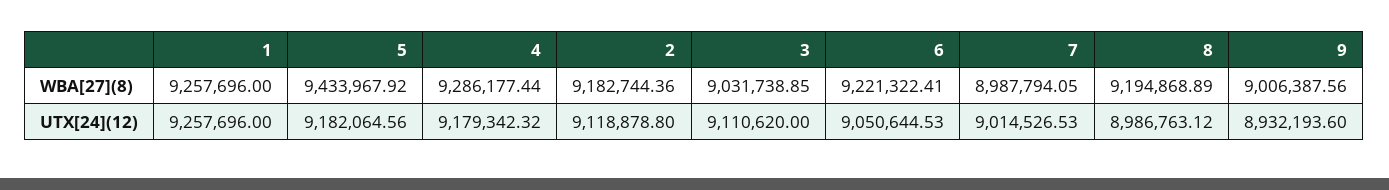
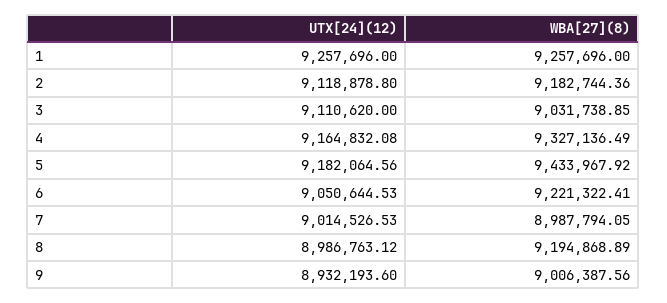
4, WBA[27](8): 9286177.44 -> 9327136.49
4, UTX[24](12): 9179342.32 -> 9164832.08

